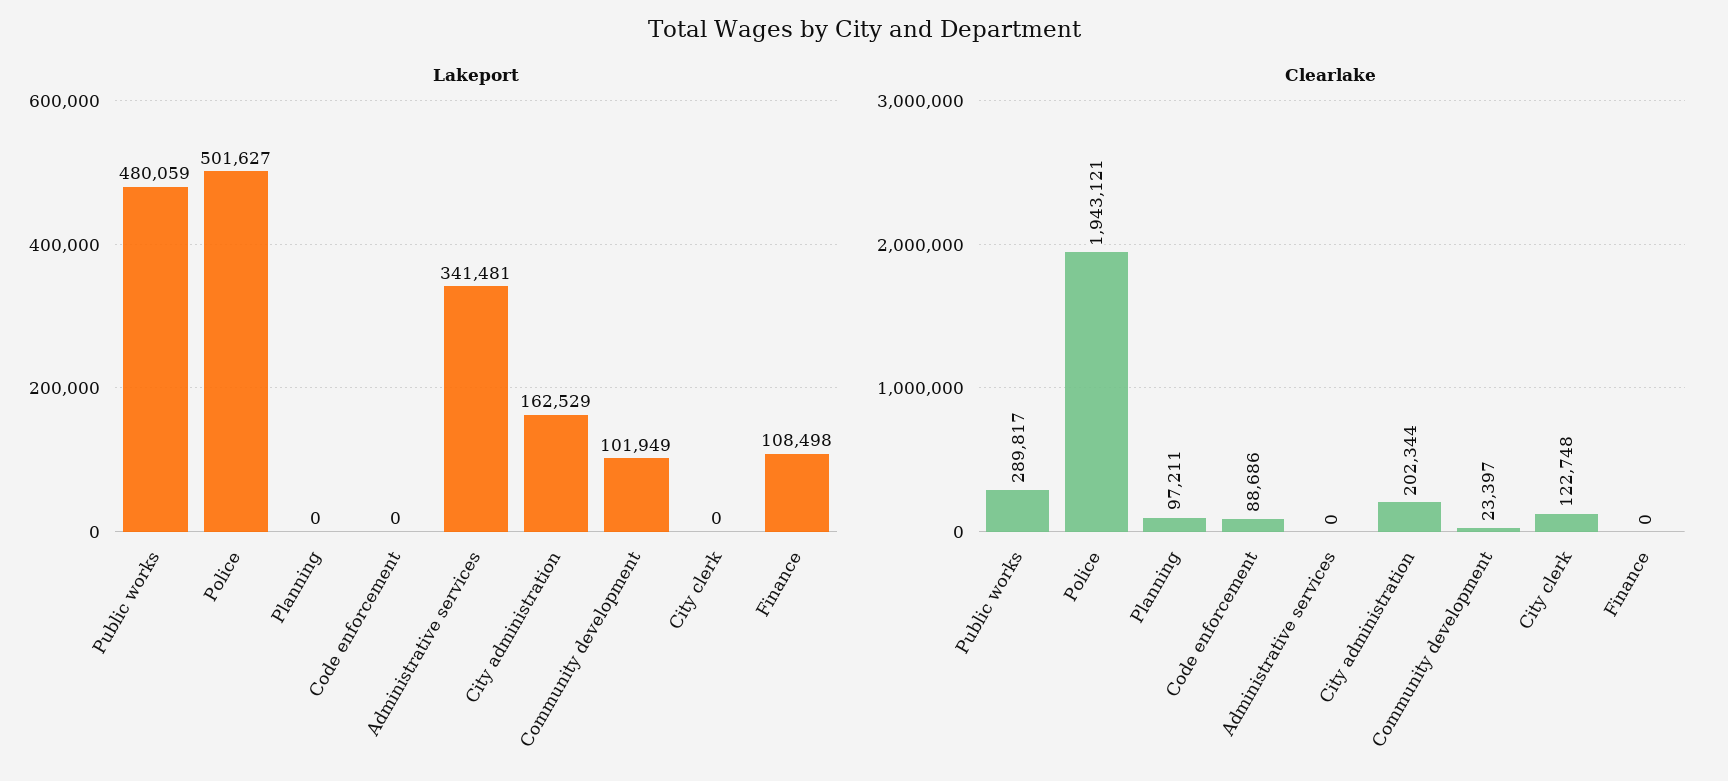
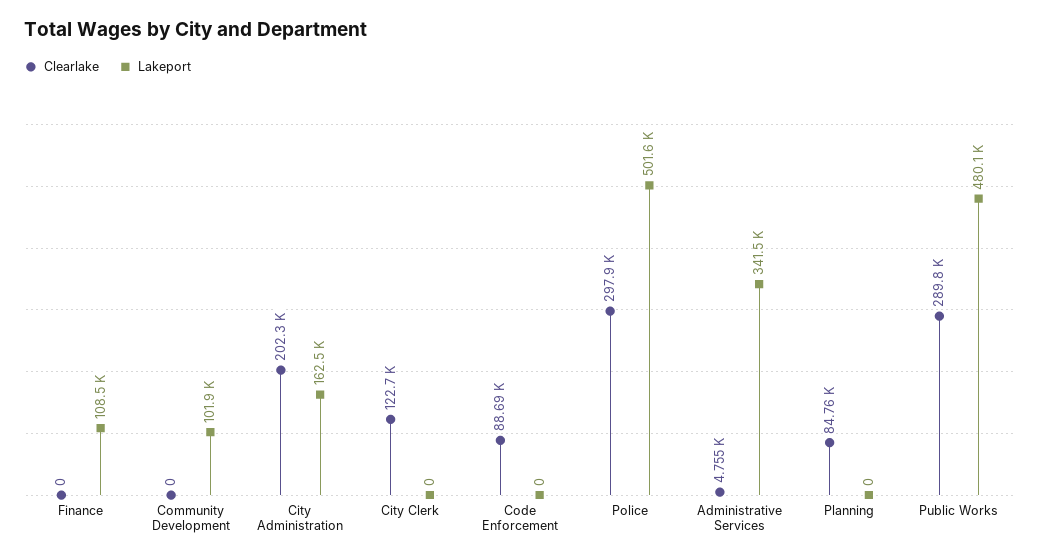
Clearlake, Police: 1943121 -> 297900
Clearlake, Planning: 97211 -> 84760
Clearlake, Administrative services: 0 -> 4755
Clearlake, Community development: 23397 -> 0

